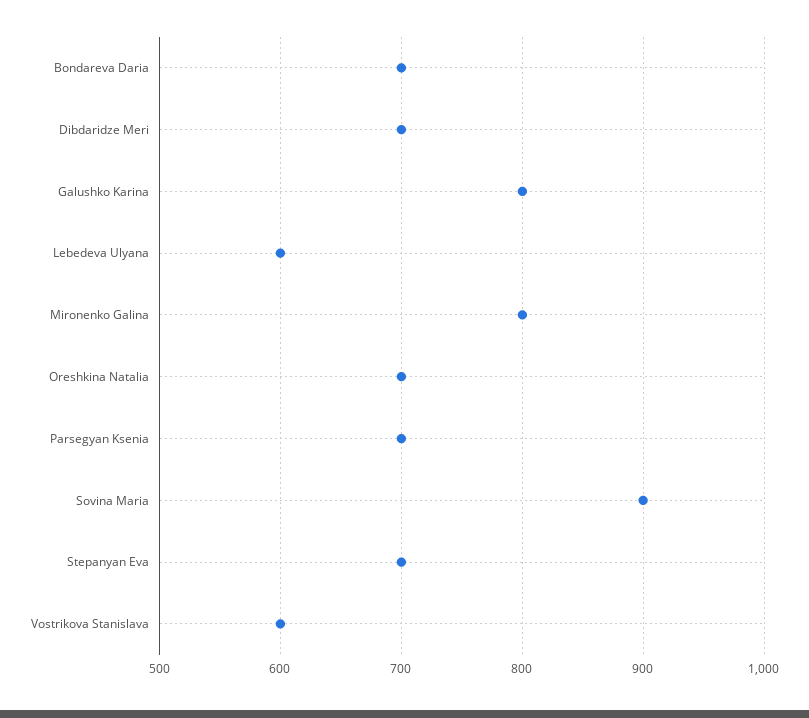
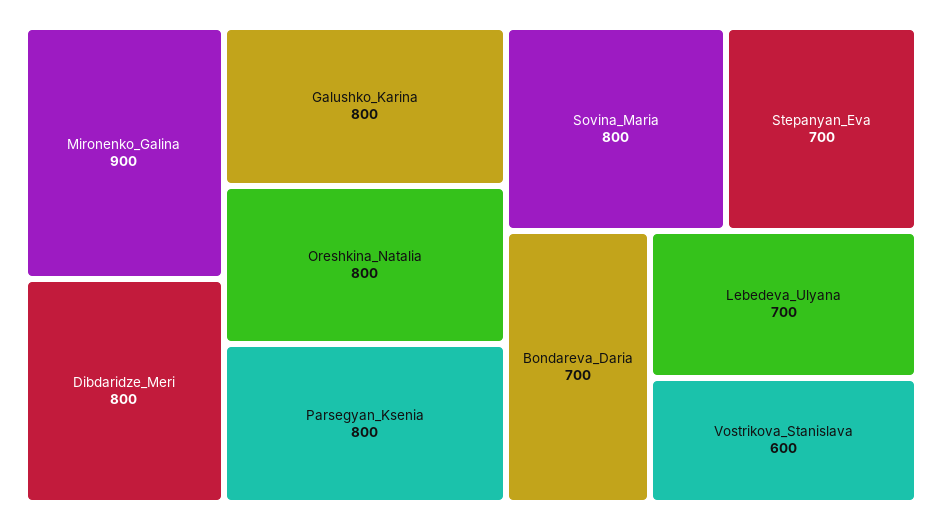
Dibdaridze Meri: 700 -> 800
Lebedeva Ulyana: 600 -> 700
Mironenko Galina: 800 -> 900
Oreshkina Natalia: 700 -> 800
Parsegyan Ksenia: 700 -> 800
Sovina Maria: 900 -> 800

